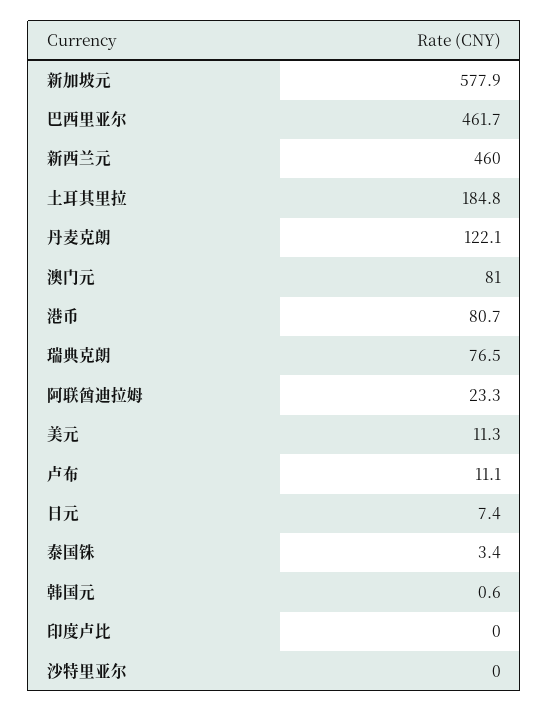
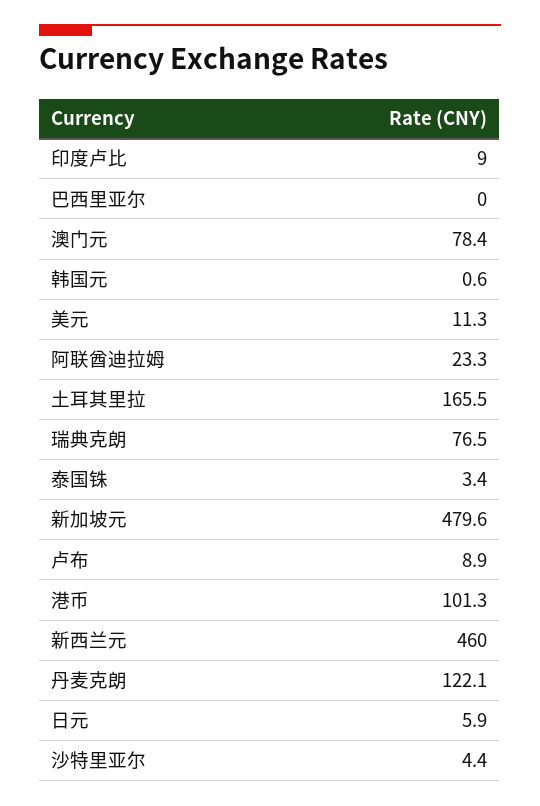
新加坡元: 577.9 -> 479.6
巴西里亚尔: 461.7 -> 0
土耳其里拉: 184.8 -> 165.5
澳门元: 81 -> 78.4
港币: 80.7 -> 101.3
卢布: 11.1 -> 8.9
日元: 7.4 -> 5.9
印度卢比: 0 -> 9
沙特里亚尔: 0 -> 4.4

